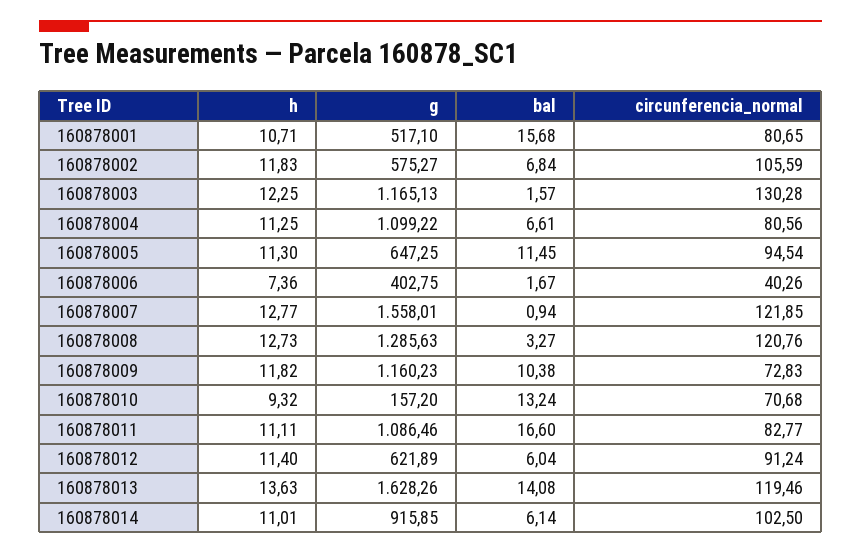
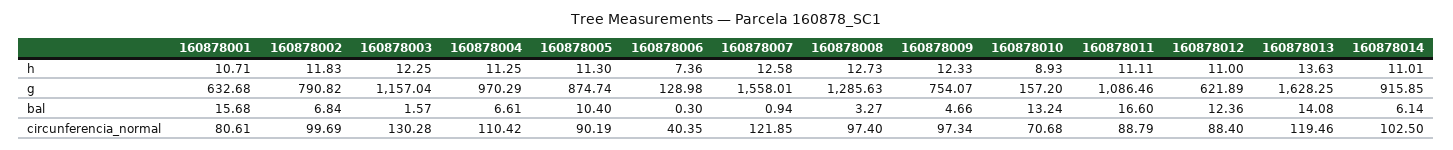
g, 160878001: 517.1 -> 632.68
circunferencia_normal, 160878001: 80.65 -> 80.61
g, 160878002: 575.27 -> 790.82
circunferencia_normal, 160878002: 105.59 -> 99.69
g, 160878003: 1165.13 -> 1157.04
g, 160878004: 1099.22 -> 970.29
circunferencia_normal, 160878004: 80.56 -> 110.42
g, 160878005: 647.25 -> 874.74
bal, 160878005: 11.45 -> 10.4
circunferencia_normal, 160878005: 94.54 -> 90.19
g, 160878006: 402.75 -> 128.98
bal, 160878006: 1.67 -> 0.3
circunferencia_normal, 160878006: 40.26 -> 40.35
h, 160878007: 12.77 -> 12.58
circunferencia_normal, 160878008: 120.76 -> 97.4
h, 160878009: 11.82 -> 12.33
g, 160878009: 1160.23 -> 754.07
bal, 160878009: 10.38 -> 4.66
circunferencia_normal, 160878009: 72.83 -> 97.34
h, 160878010: 9.32 -> 8.93
circunferencia_normal, 160878011: 82.77 -> 88.79
h, 160878012: 11.4 -> 11
bal, 160878012: 6.04 -> 12.36
circunferencia_normal, 160878012: 91.24 -> 88.4
g, 160878013: 1628.26 -> 1628.25

